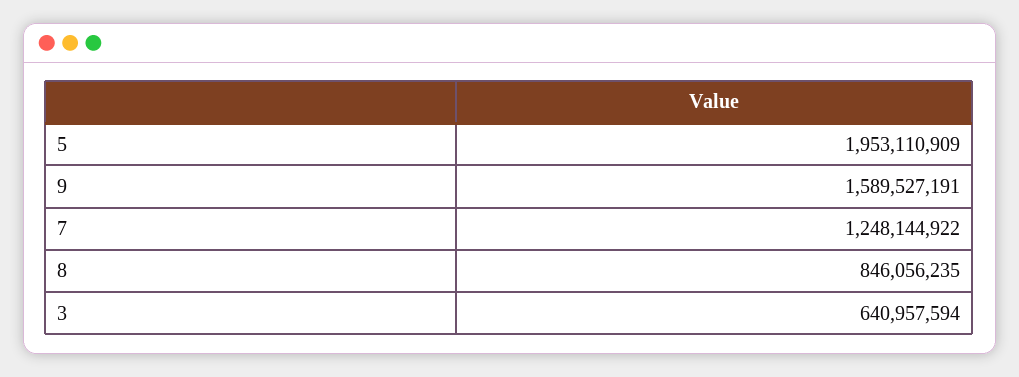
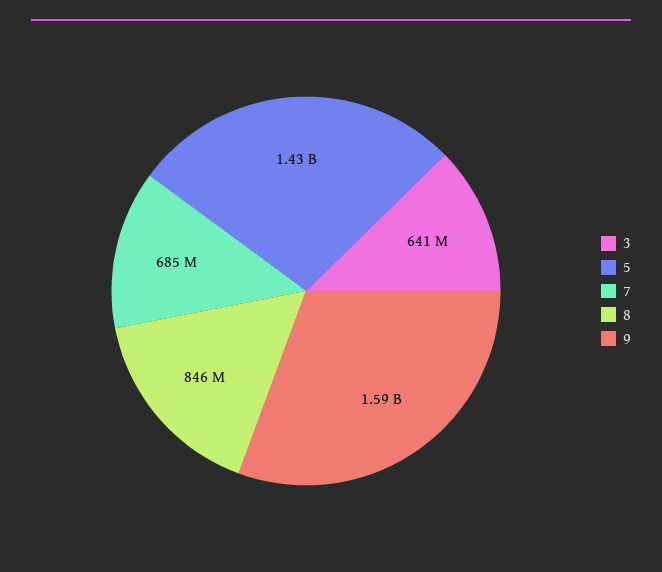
5: 1953110909 -> 1430000000
7: 1248144922 -> 685000000

